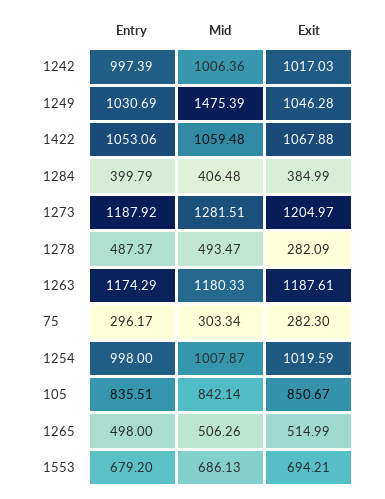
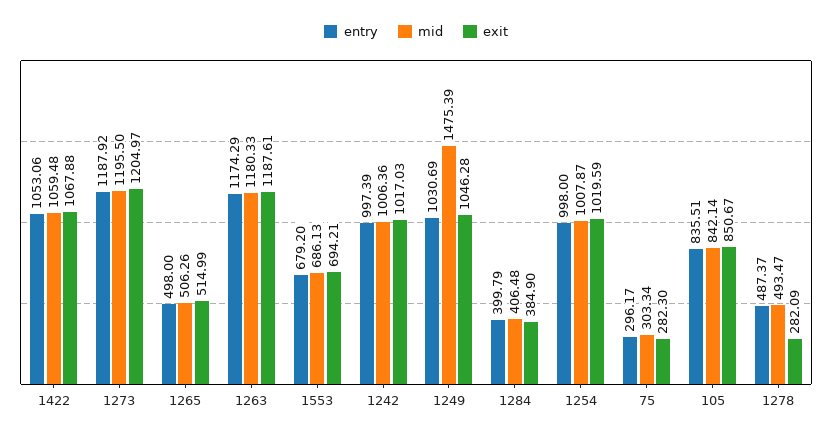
Exit, 1284: 384.99 -> 384.9
Mid, 1273: 1281.51 -> 1195.5

